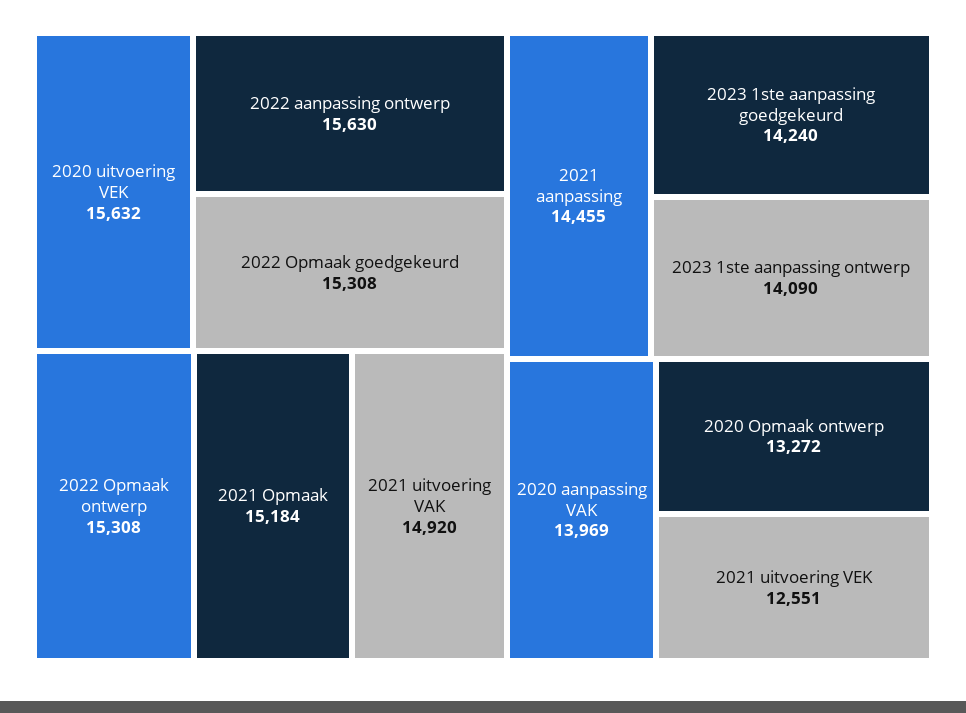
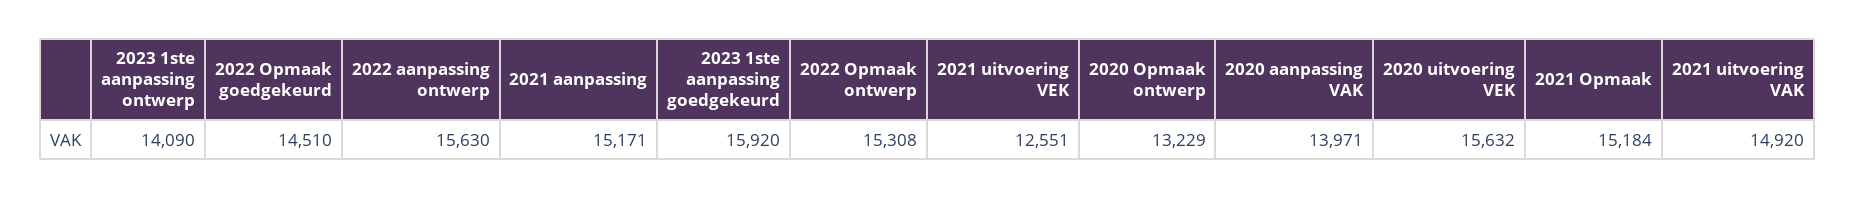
2022 Opmaak goedgekeurd: 15308 -> 14510
2021 aanpassing: 14455 -> 15171
2023 1ste aanpassing goedgekeurd: 14240 -> 15920
2020 aanpassing VAK: 13969 -> 13971
2020 Opmaak ontwerp: 13272 -> 13229

